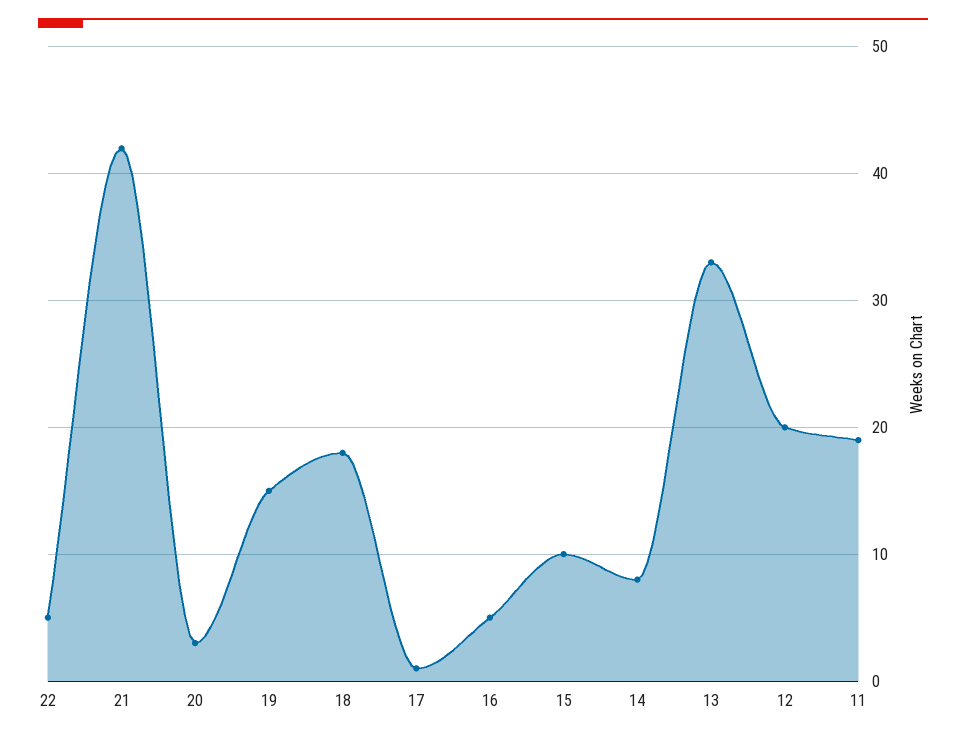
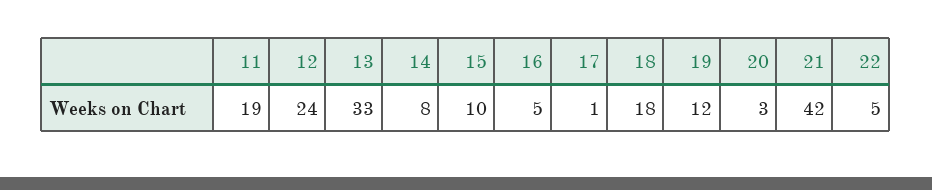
19: 15 -> 12
12: 20 -> 24

